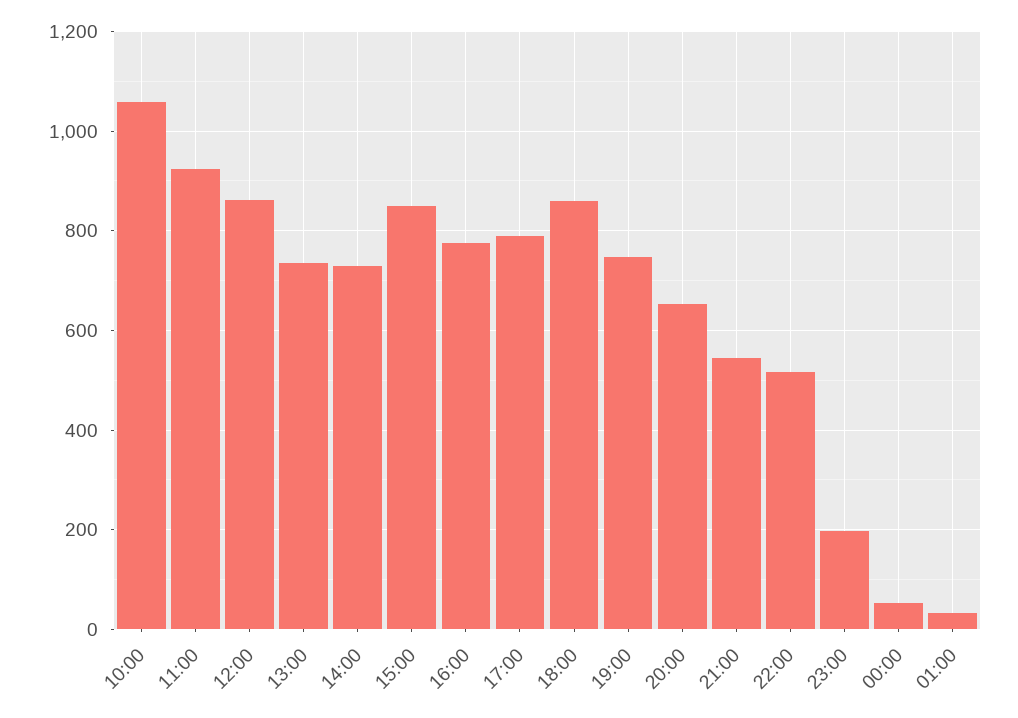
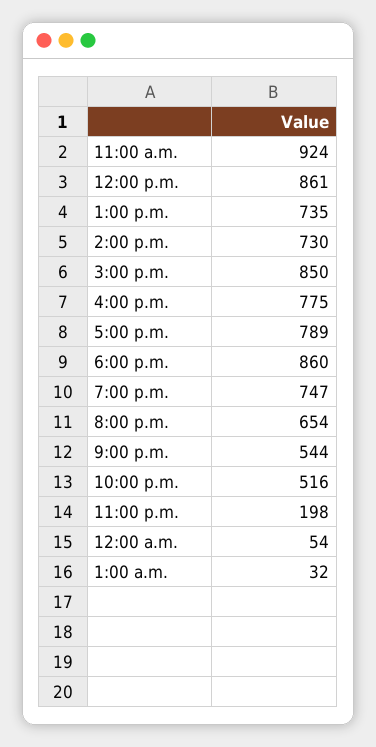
10:00: 1060 -> none

